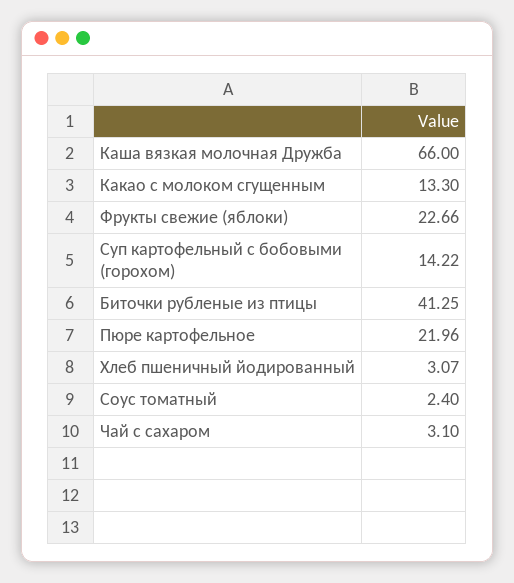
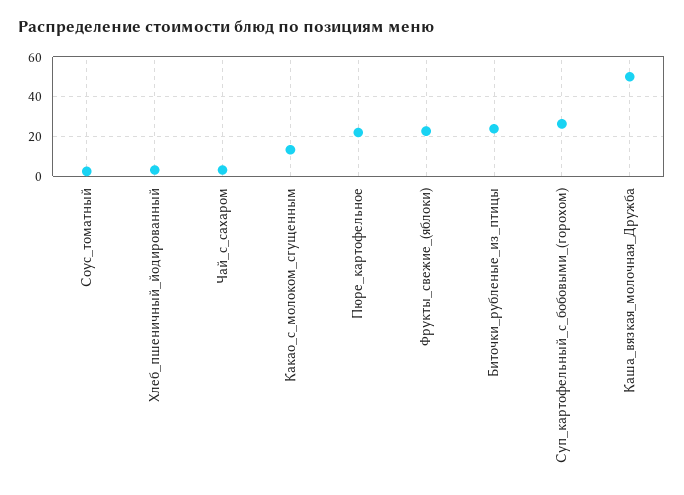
Каша вязкая молочная Дружба: 66 -> 50
Суп картофельный с бобовыми (горохом): 14.22 -> 25
Биточки рубленые из птицы: 41.25 -> 25

